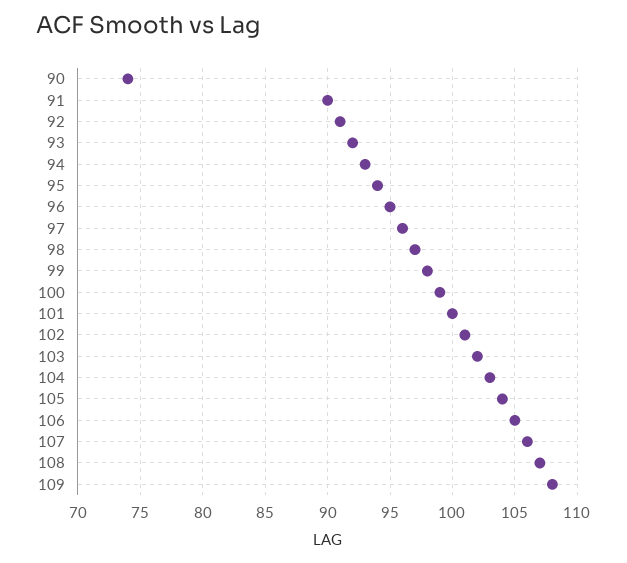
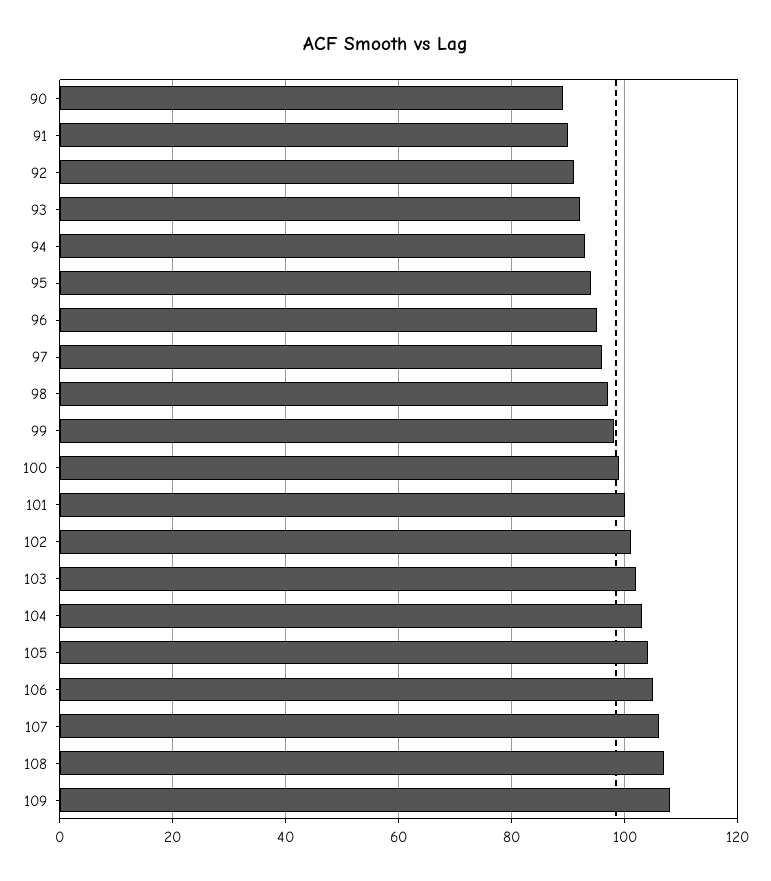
90: 74 -> 90

